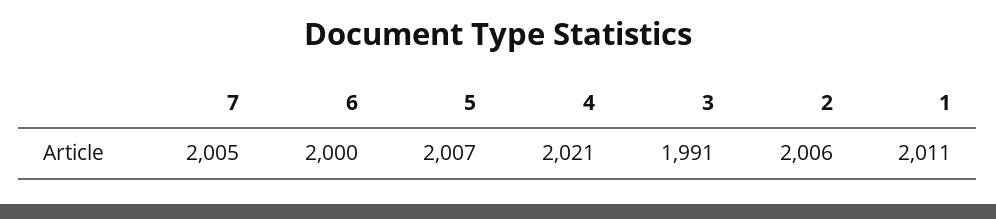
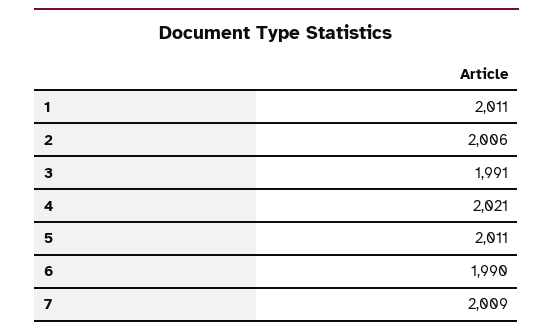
7: 2005 -> 2009
6: 2000 -> 1990
5: 2007 -> 2011

